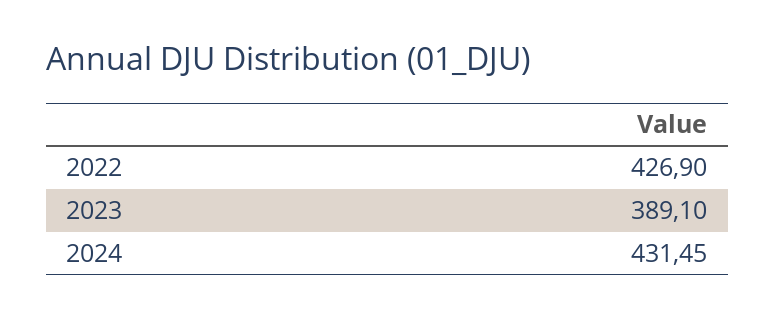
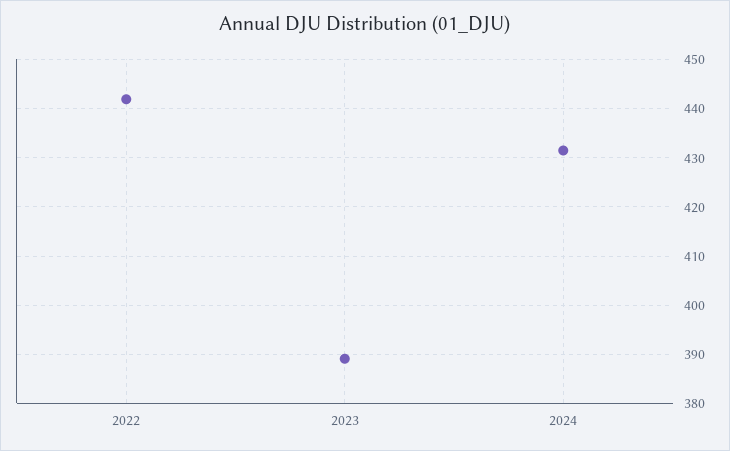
2022: 426.9 -> 442

